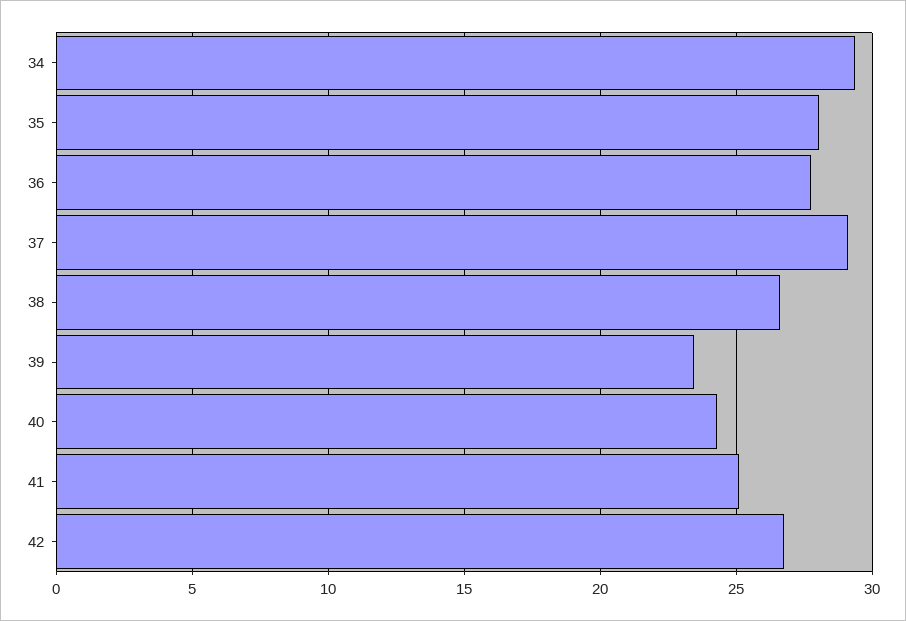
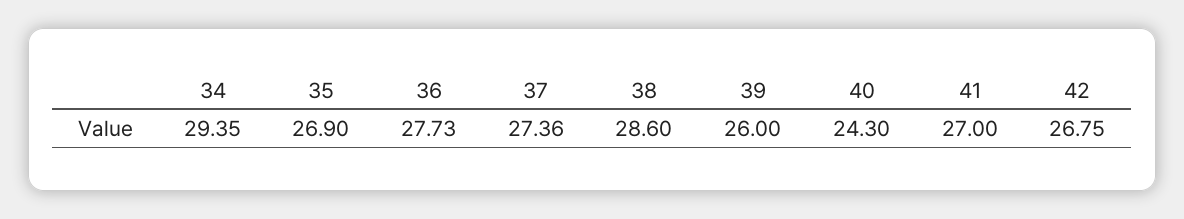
35: 28 -> 26.9
37: 29 -> 27.36
38: 26.5 -> 28.6
39: 23.5 -> 26
41: 25 -> 27

